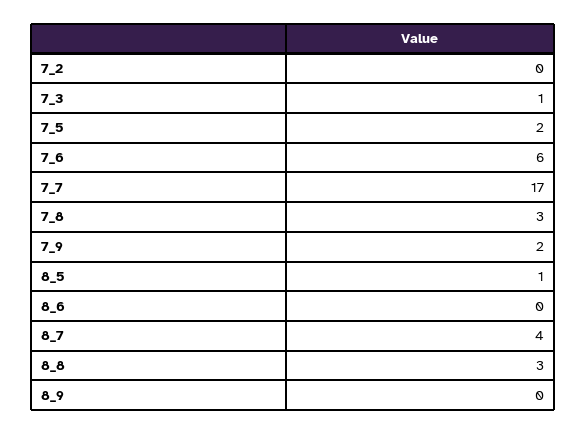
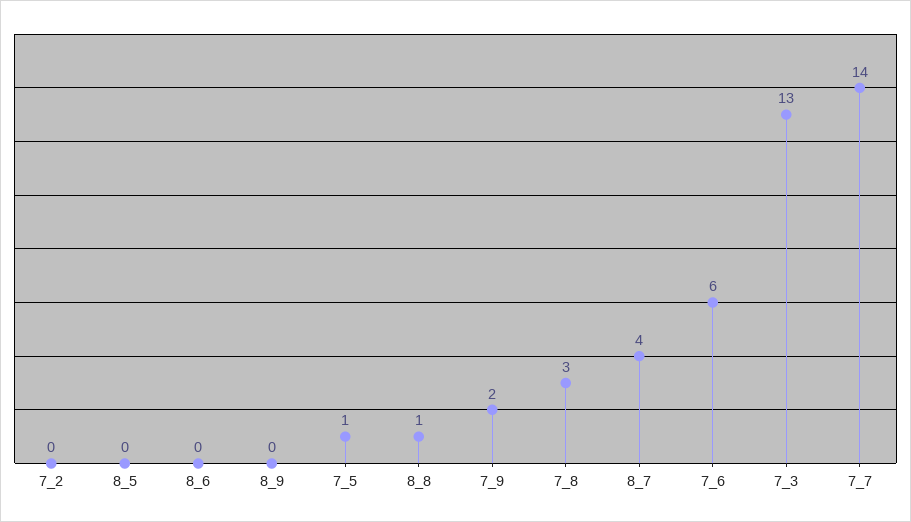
7_3: 1 -> 13
7_5: 2 -> 1
7_7: 17 -> 14
8_5: 1 -> 0
8_8: 3 -> 1

